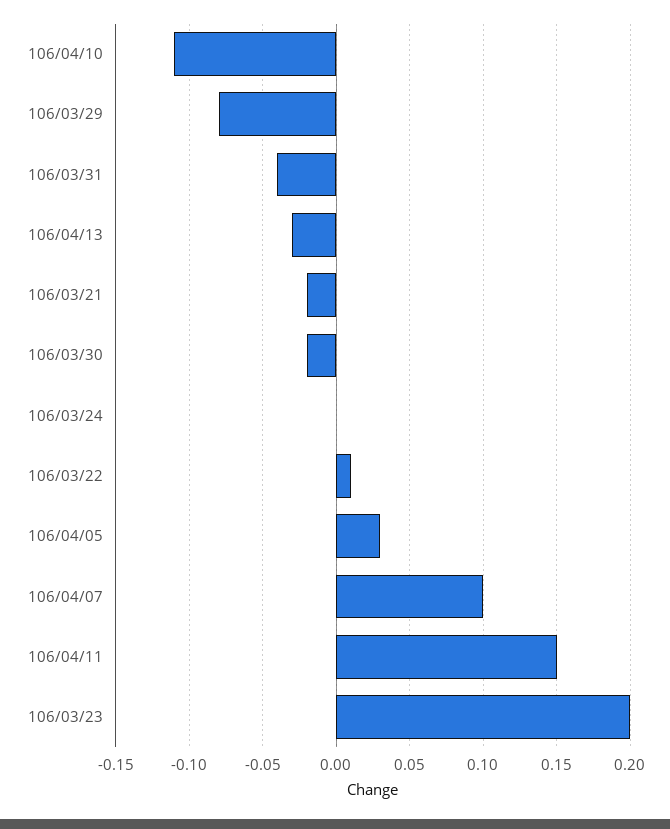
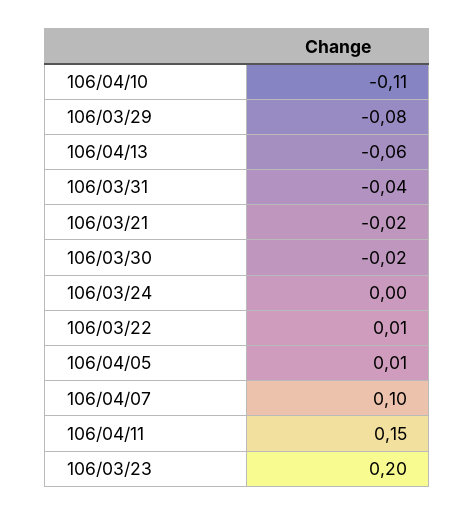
106/04/13: -0.03 -> -0.06
106/04/05: 0.03 -> 0.01

